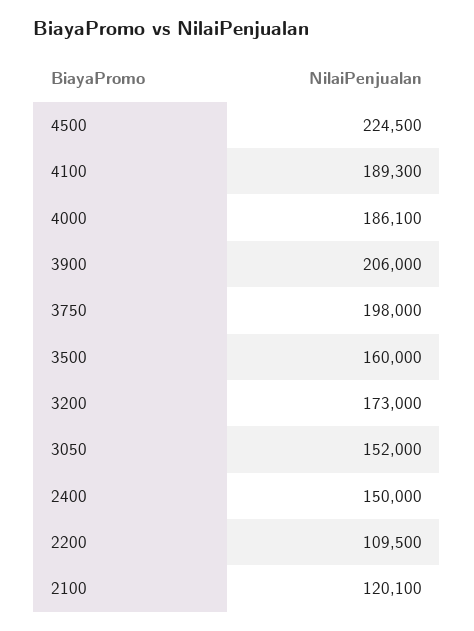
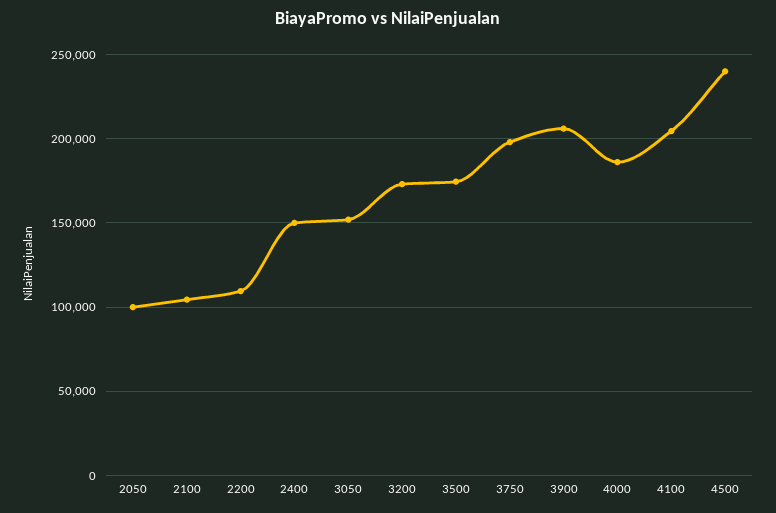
4500: 224500 -> 240000
4100: 189300 -> 205000
3500: 160000 -> 175000
2100: 120100 -> 105000
2050: none -> 100000

